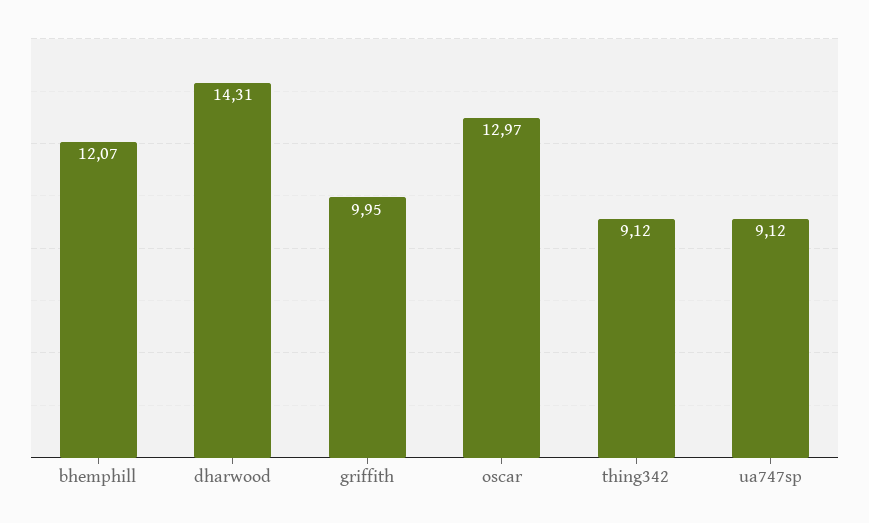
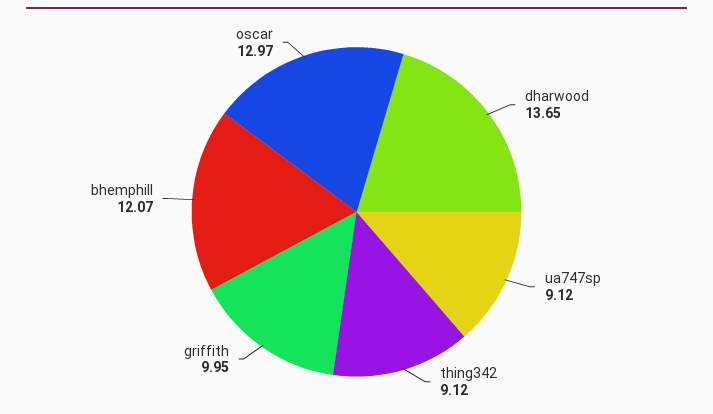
dharwood: 14.31 -> 13.65

